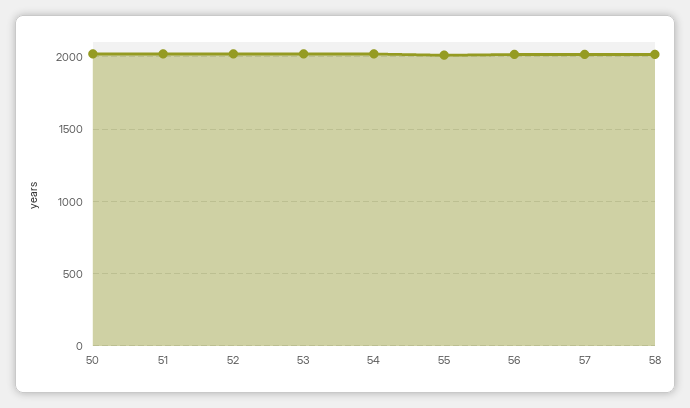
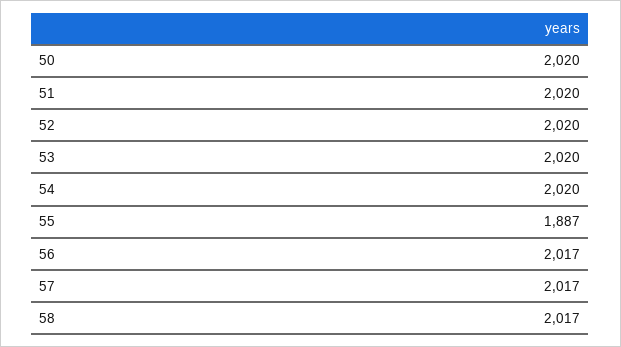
55: 2000 -> 1887

